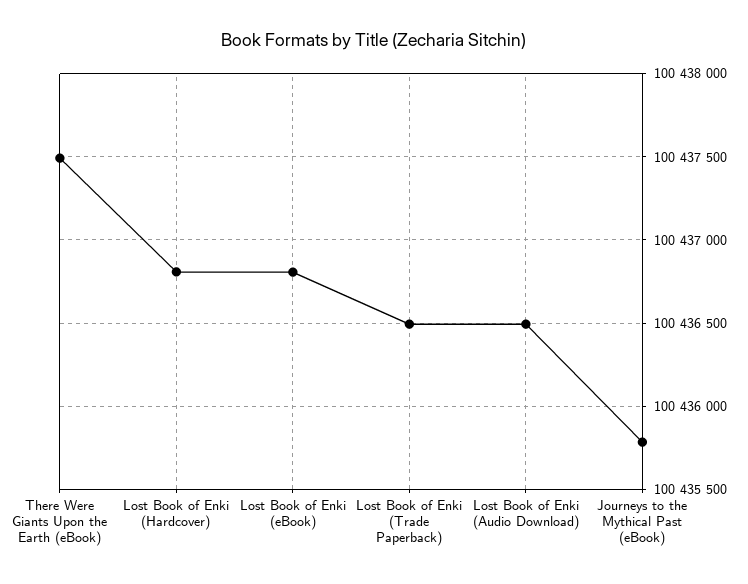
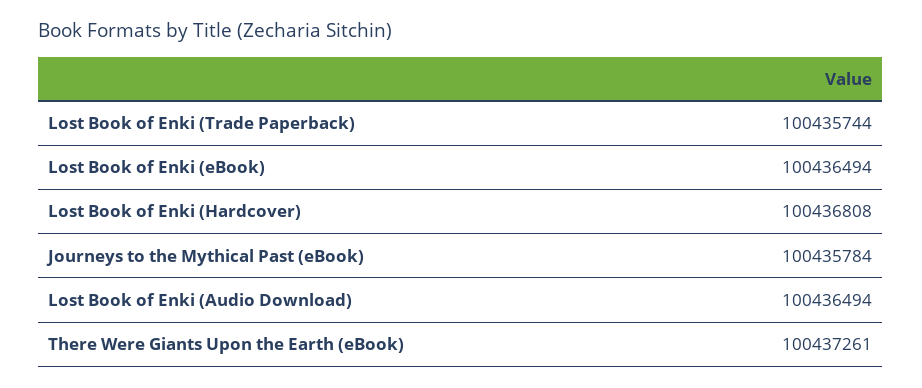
There Were Giants Upon the Earth (eBook): 100437500 -> 100437261
Lost Book of Enki (eBook): 100436800 -> 100436494
Lost Book of Enki (Trade Paperback): 100436500 -> 100435744

